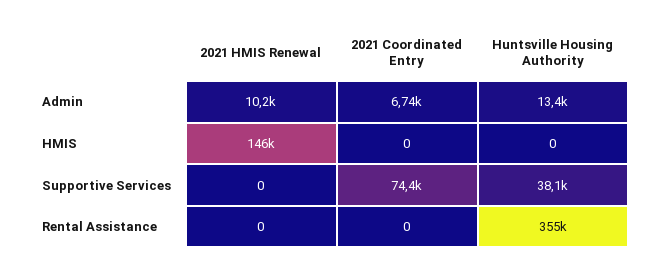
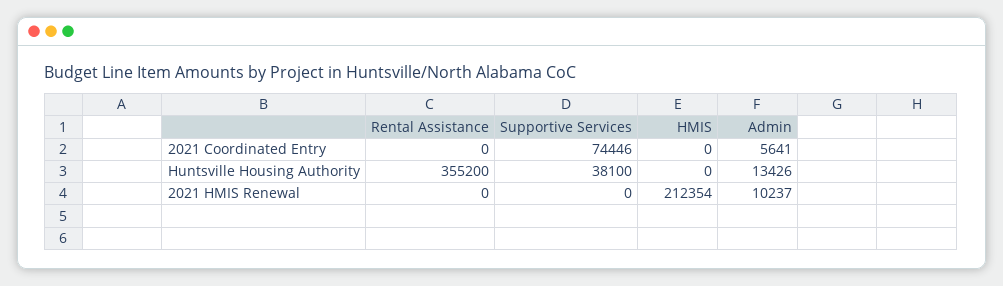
2021 Coordinated Entry, Admin: 6740 -> 5641
2021 HMIS Renewal, HMIS: 146000 -> 212354

